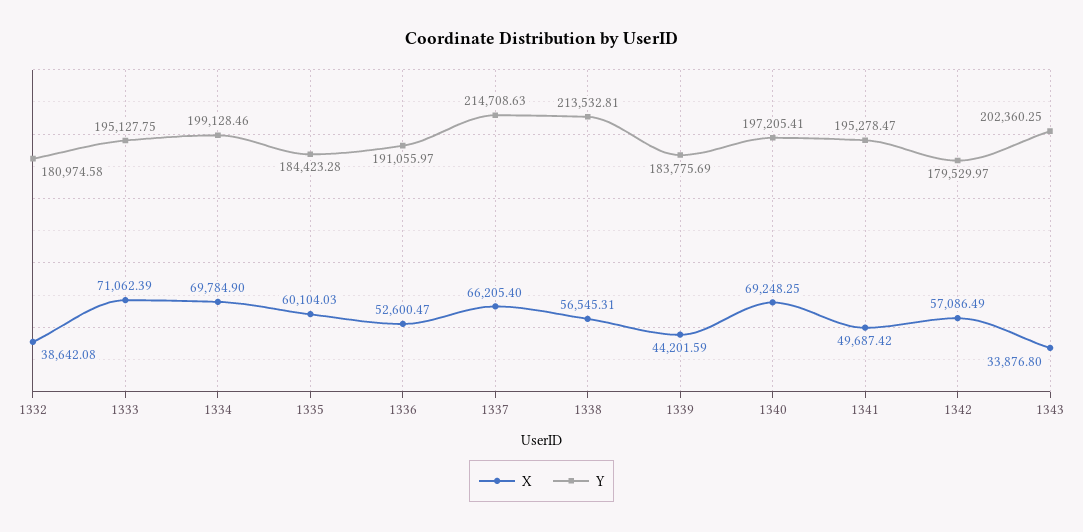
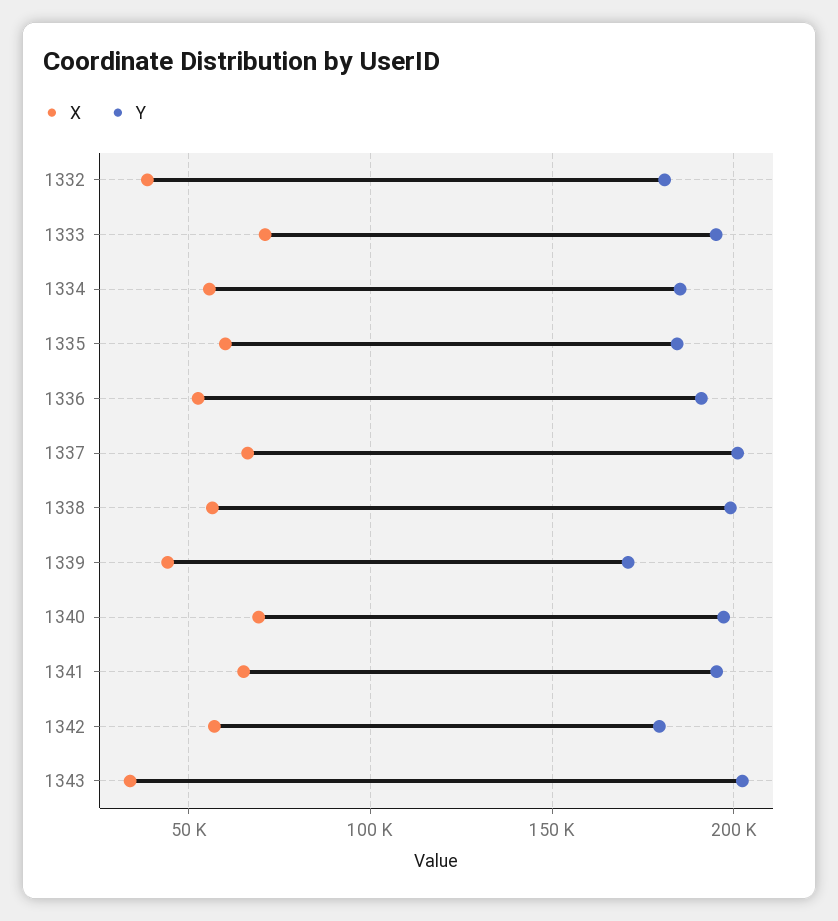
X, 1334: 69784.9 -> 55000
Y, 1334: 199128.46 -> 185000
Y, 1337: 214708.63 -> 200000
Y, 1338: 213532.81 -> 200000
Y, 1339: 183775.69 -> 170000
X, 1341: 49687.42 -> 65000

